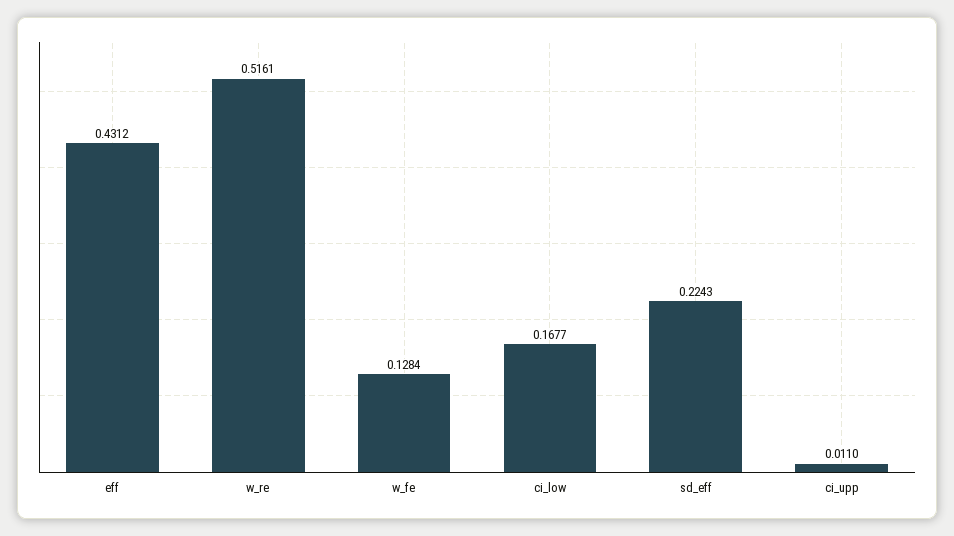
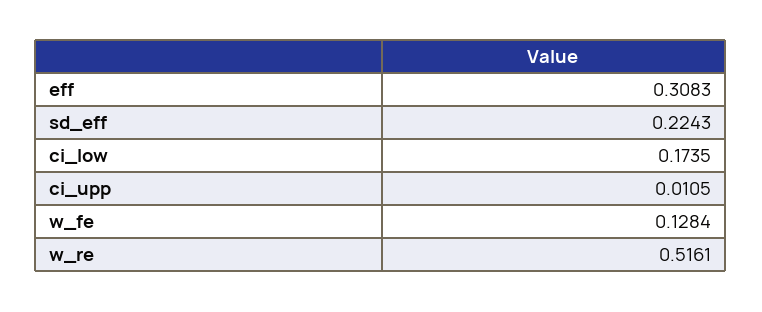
eff: 0.4312 -> 0.3083
ci_low: 0.1677 -> 0.1735
ci_upp: 0.011 -> 0.0105

